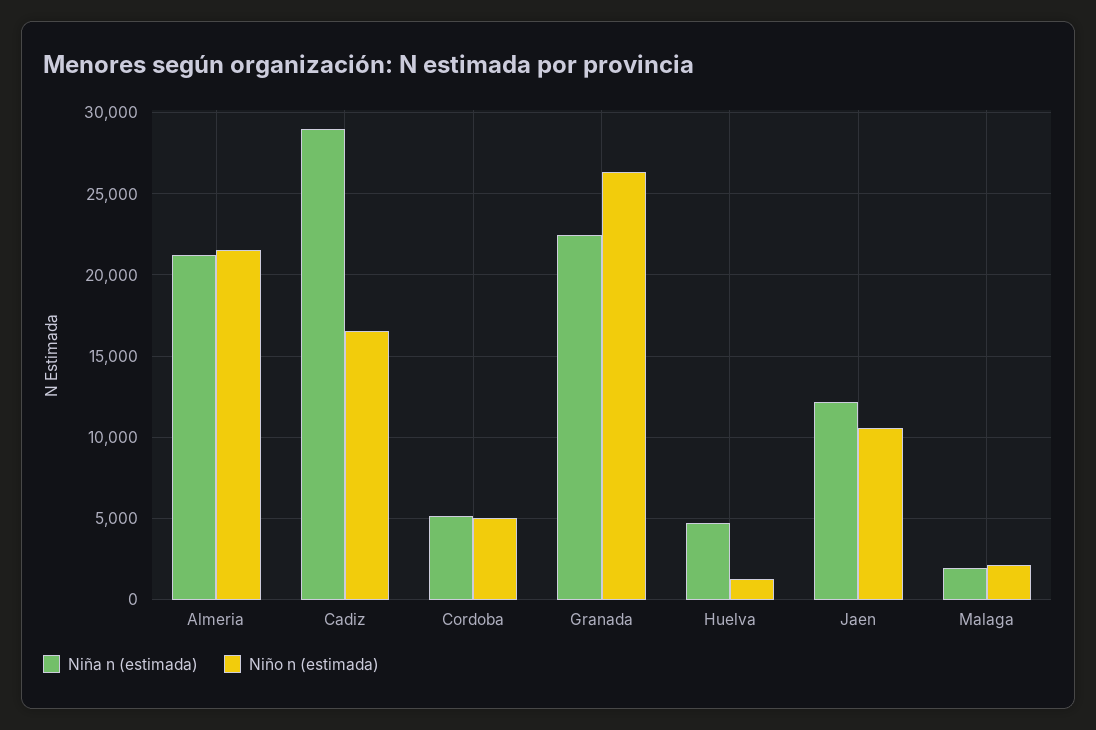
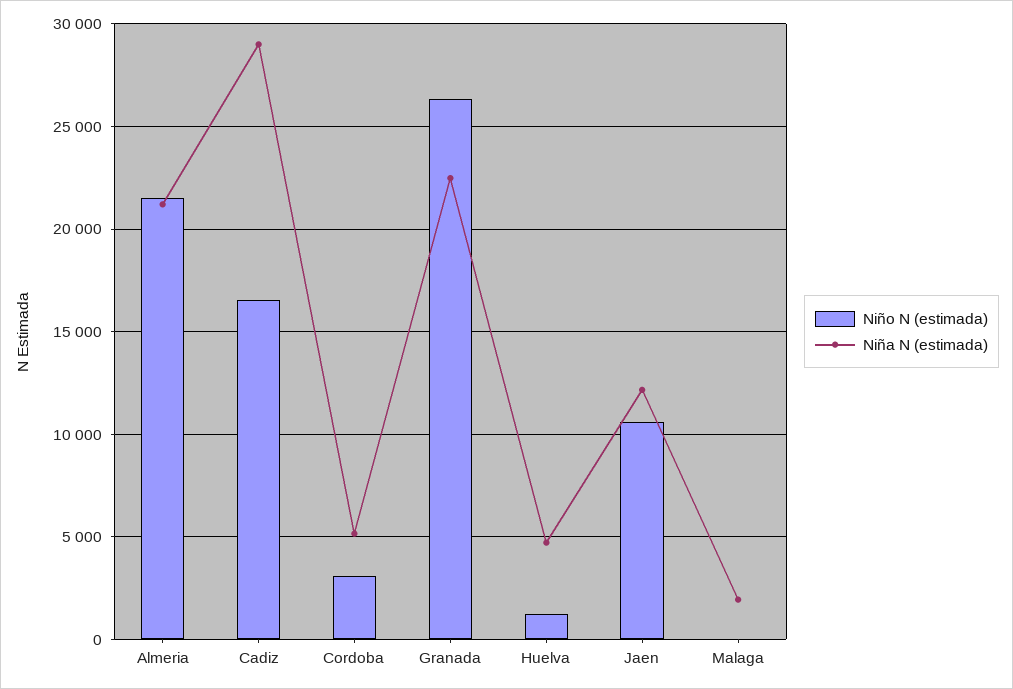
Niño n (estimada), Cordoba: 5000 -> 3000
Niño n (estimada), Malaga: 2000 -> 0

